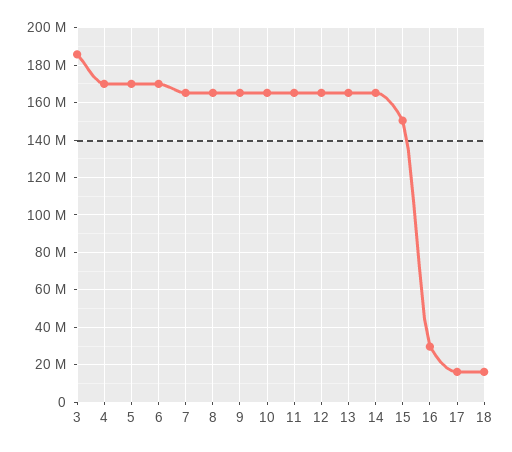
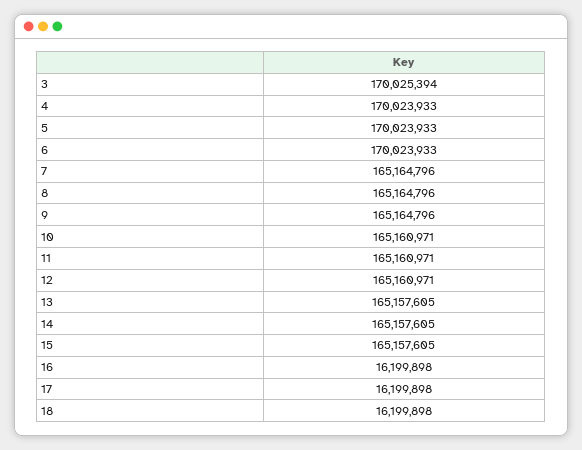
3: 185000000 -> 170025394
15: 150000000 -> 165157605
16: 30000000 -> 16199898

